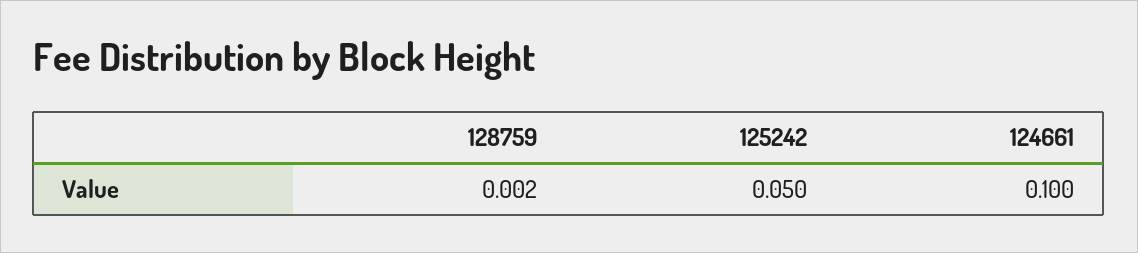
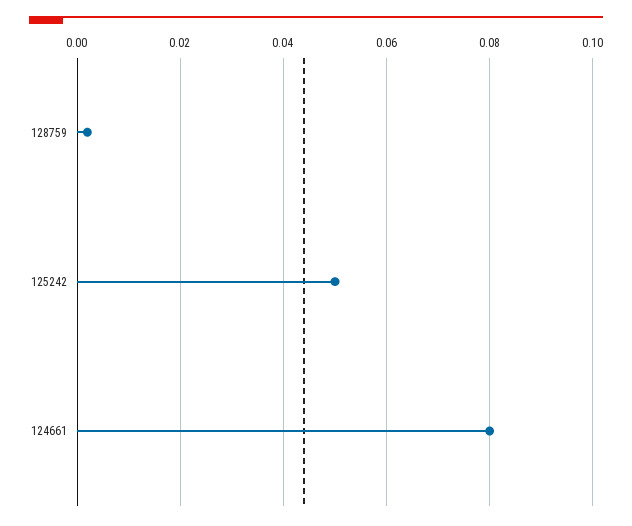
124661: 0.1 -> 0.08

